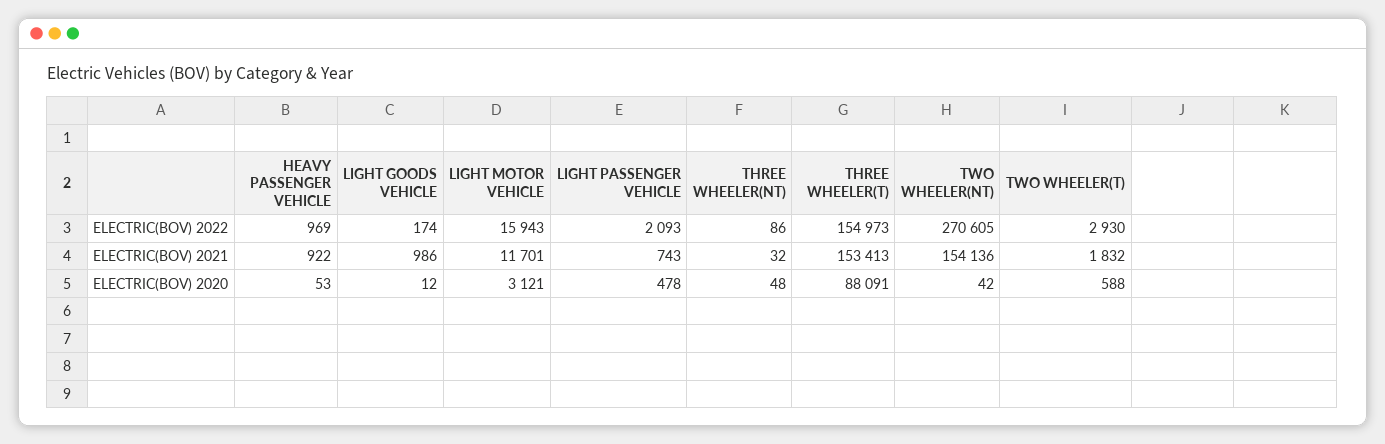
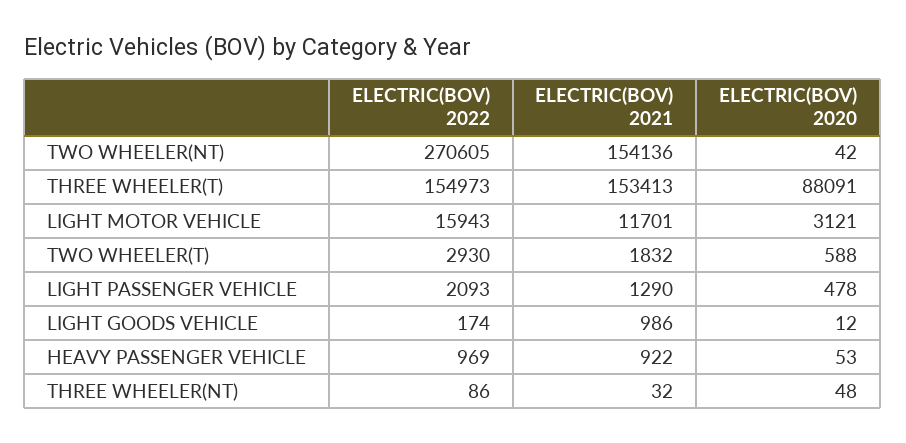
LIGHT PASSENGER VEHICLE, ELECTRIC(BOV) 2021: 743 -> 1290

